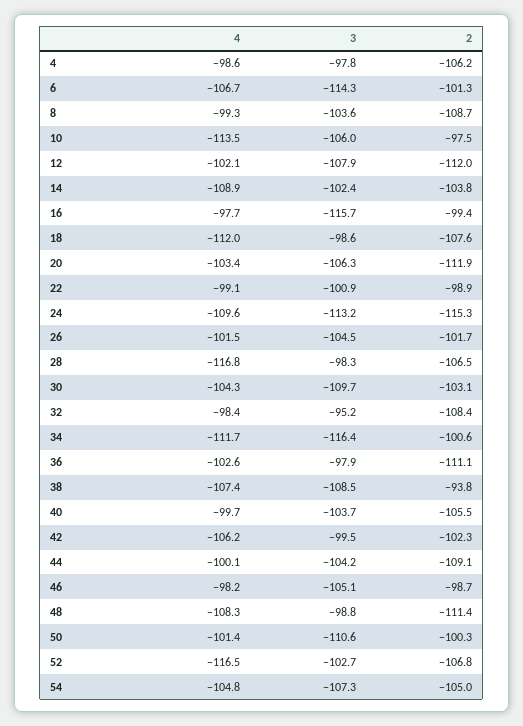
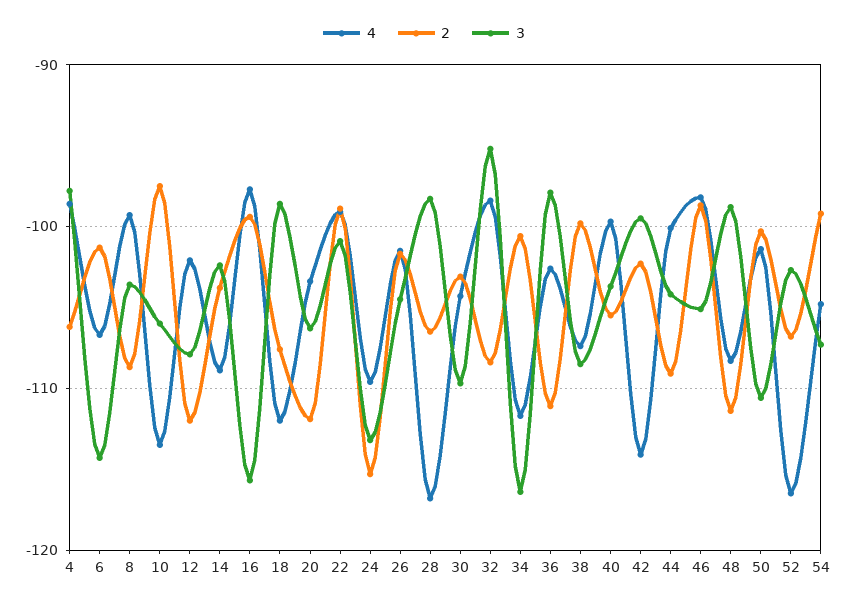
2, 38: -93.8 -> -100
4, 42: -106.2 -> -114
2, 54: -105 -> -99

